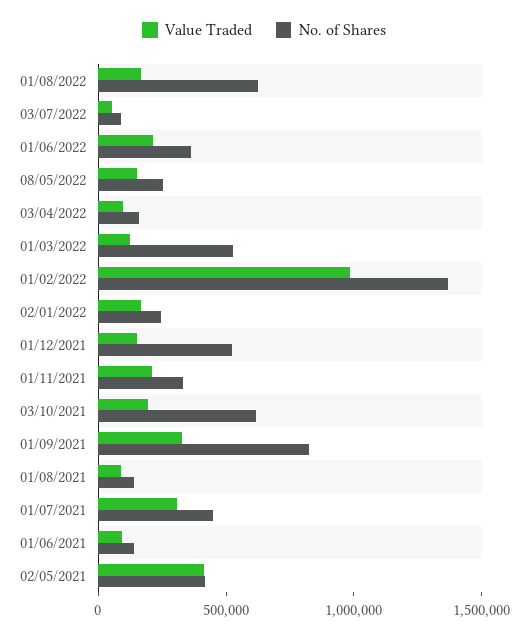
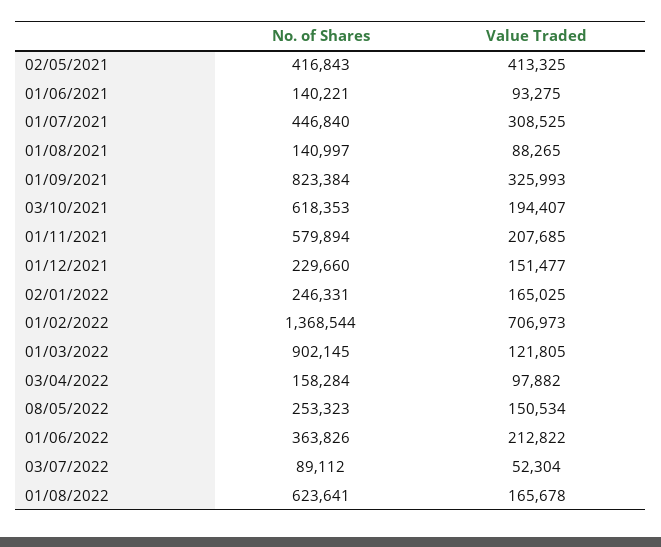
No. of Shares, 01/03/2022: 500000 -> 902145
Value Traded, 01/02/2022: 1000000 -> 706973
No. of Shares, 01/12/2021: 500000 -> 229660
No. of Shares, 01/11/2021: 300000 -> 579894

